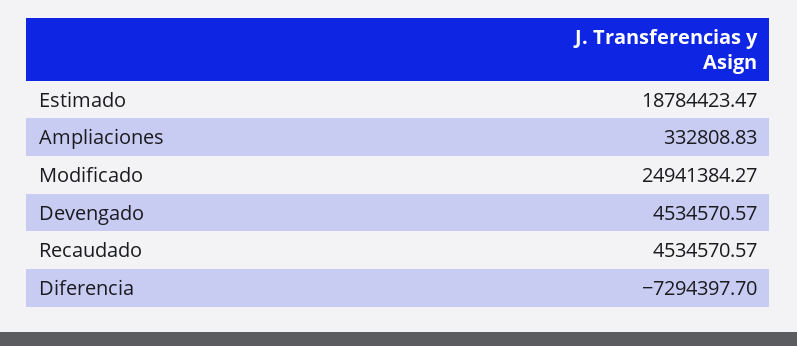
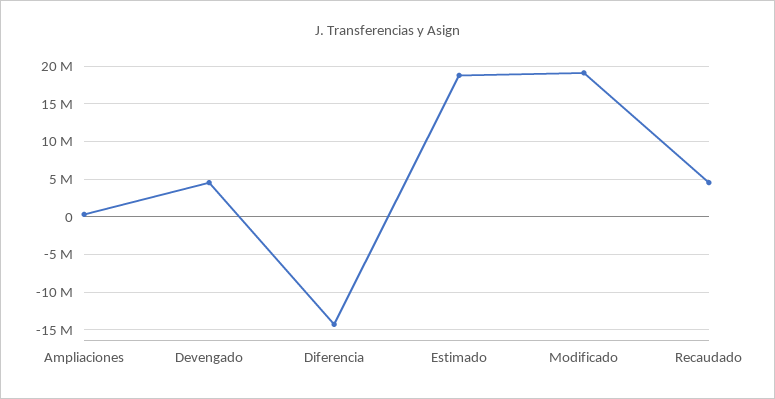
Modificado: 24941384.27 -> 19000000
Diferencia: -7294397.7 -> -14000000

